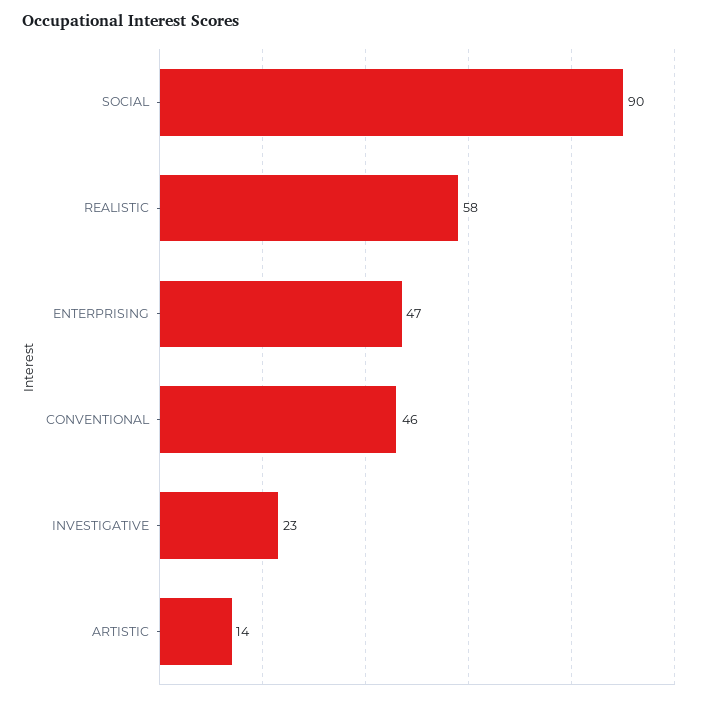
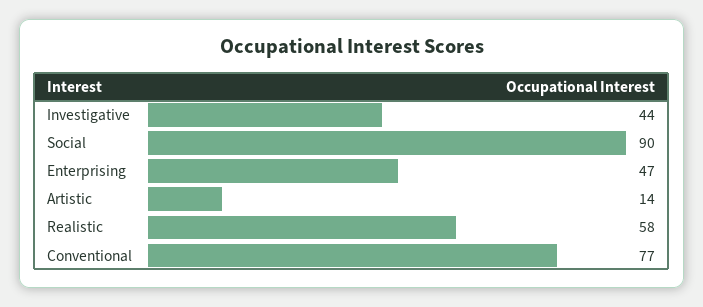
CONVENTIONAL: 46 -> 77
INVESTIGATIVE: 23 -> 44

